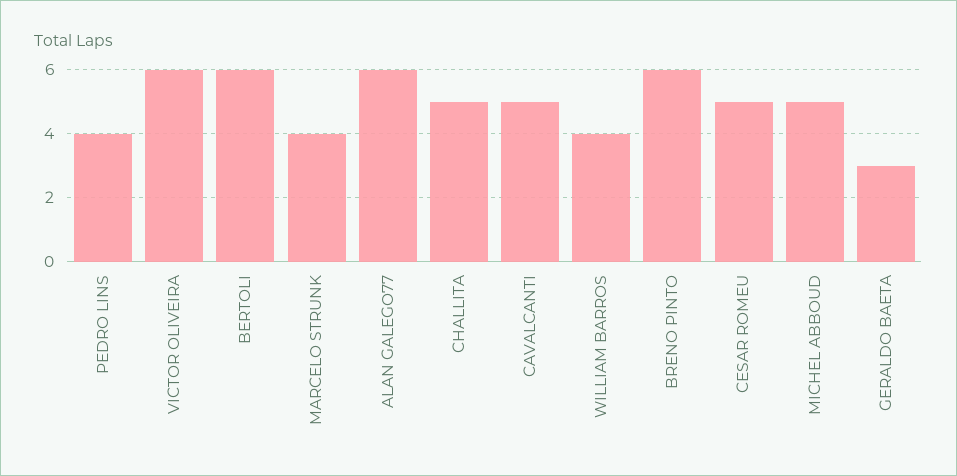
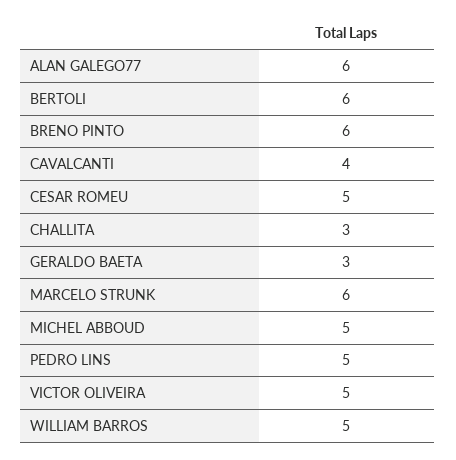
PEDRO LINS: 4 -> 5
VICTOR OLIVEIRA: 6 -> 5
MARCELO STRUNK: 4 -> 6
CHALLITA: 5 -> 3
CAVALCANTI: 5 -> 4
WILLIAM BARROS: 4 -> 5

